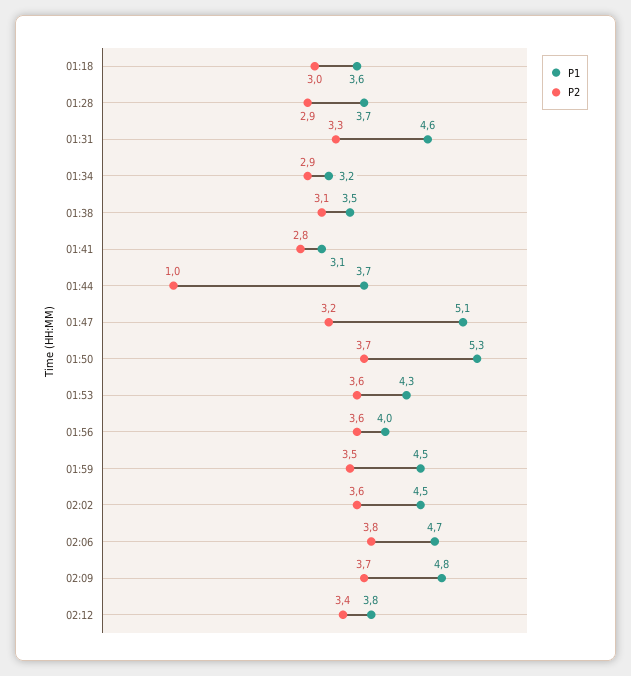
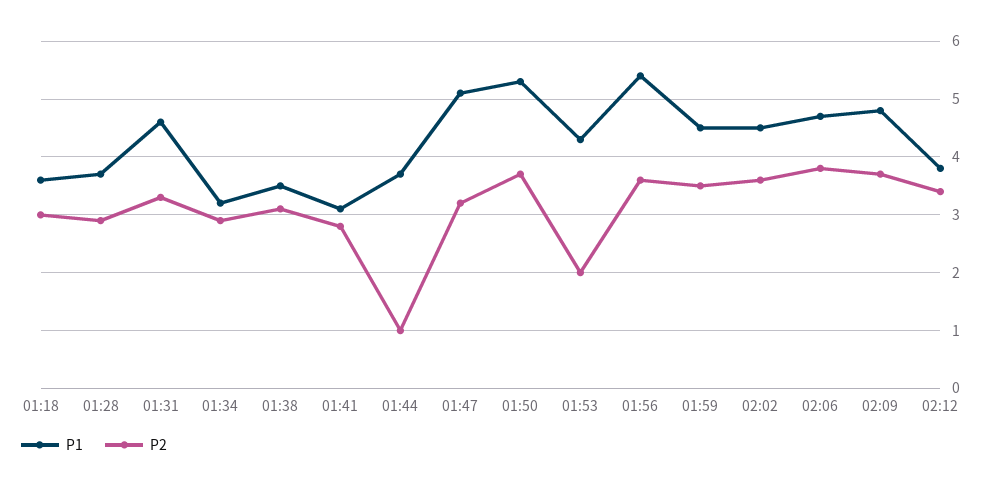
P2, 01:53: 3.6 -> 2
P1, 01:56: 4 -> 5.5

